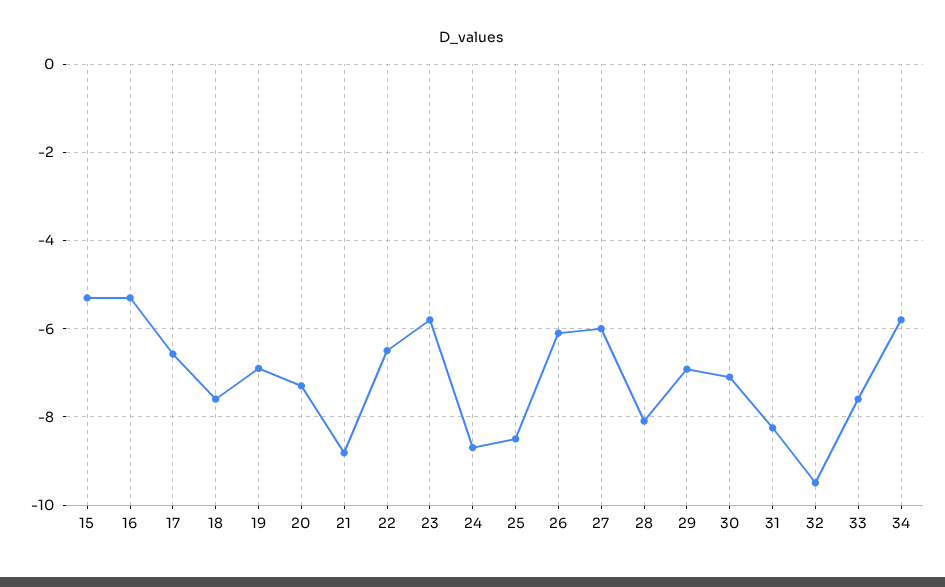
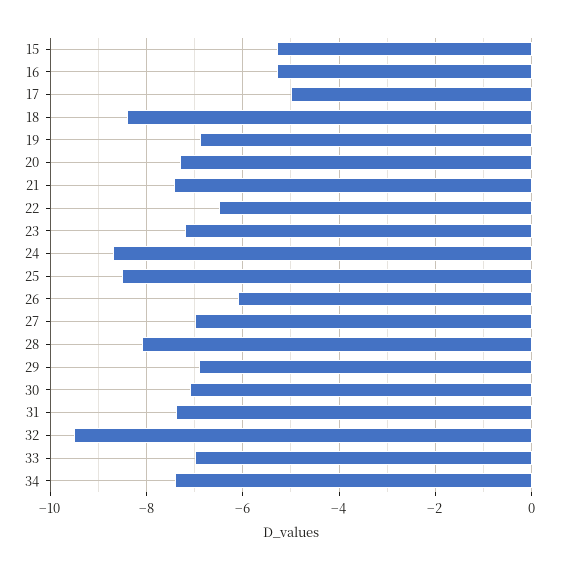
17: -6.6 -> -5
18: -7.6 -> -8.4
21: -8.8 -> -7.4
23: -5.8 -> -7.2
27: -6 -> -7
31: -8.2 -> -7.4
33: -7.6 -> -7
34: -5.8 -> -7.4

